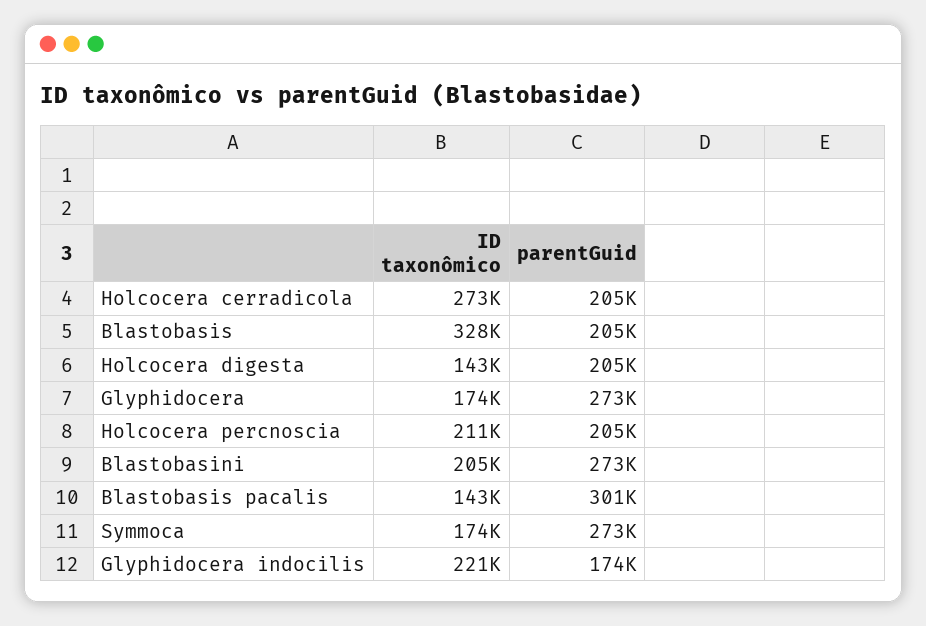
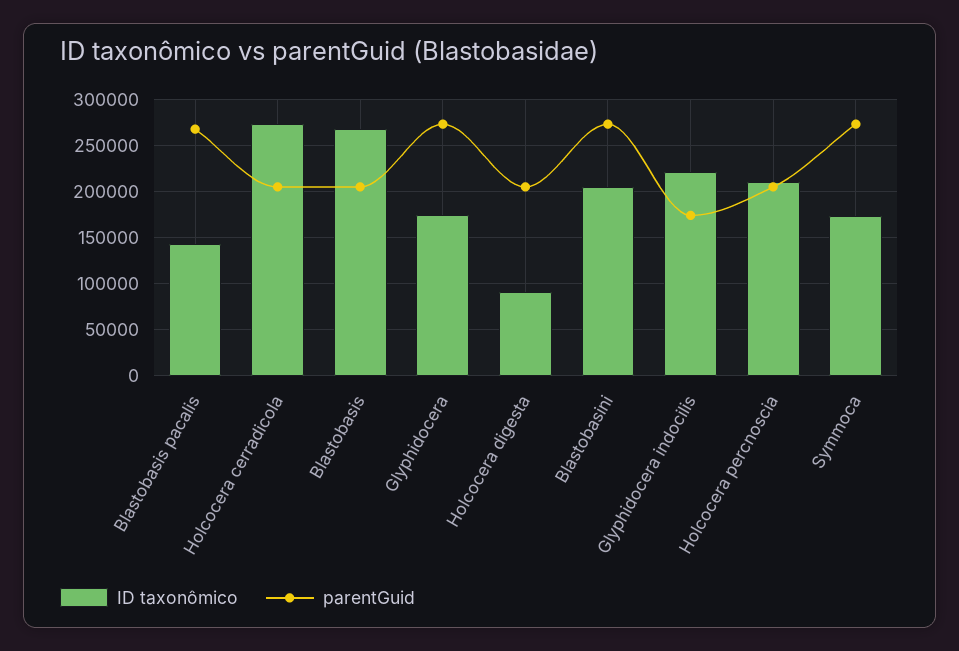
ID taxonômico, Blastobasis: 328000 -> 270000
ID taxonômico, Holcocera digesta: 143000 -> 90000
parentGuid, Blastobasis pacalis: 301000 -> 270000

